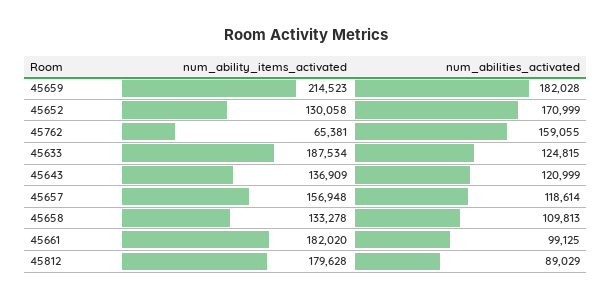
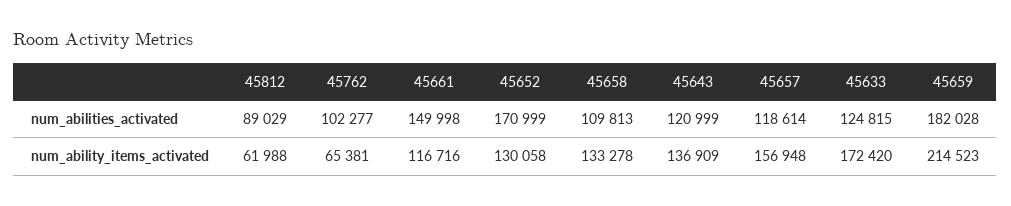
num_abilities_activated, 45762: 159055 -> 102277
num_ability_items_activated, 45633: 187534 -> 172420
num_ability_items_activated, 45661: 182020 -> 116716
num_abilities_activated, 45661: 99125 -> 149998
num_ability_items_activated, 45812: 179628 -> 61988

